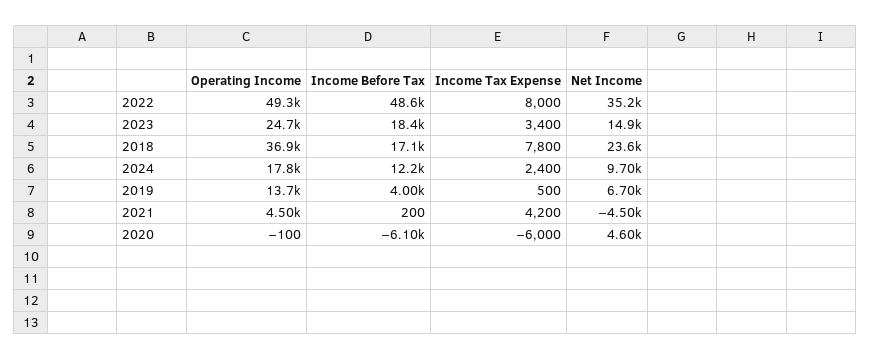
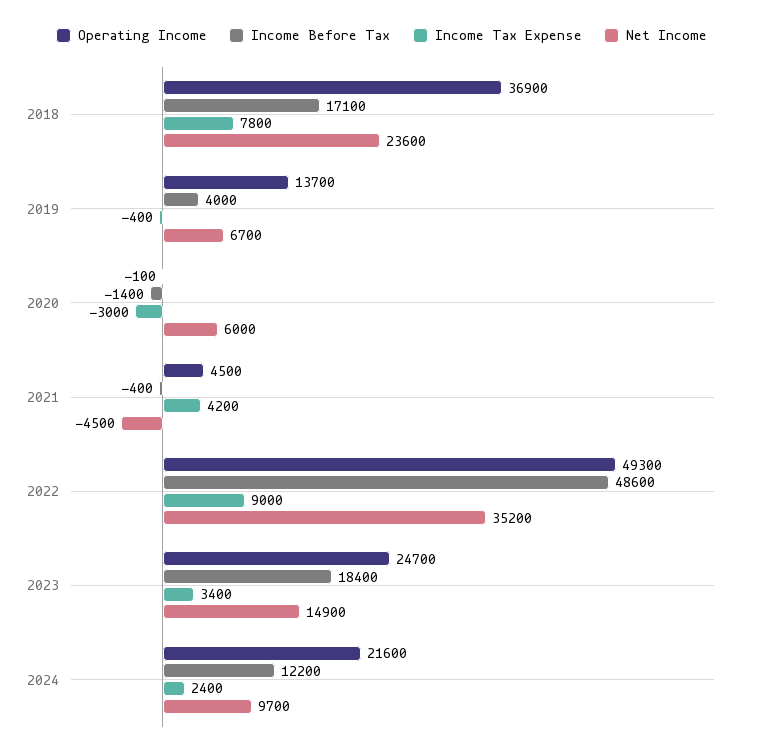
Income Tax Expense, 2022: 8000 -> 9000
Operating Income, 2024: 17800 -> 21600
Income Tax Expense, 2019: 500 -> -400
Income Before Tax, 2021: 200 -> -400
Income Before Tax, 2020: -6100 -> -1400
Income Tax Expense, 2020: -6000 -> -3000
Net Income, 2020: 4600 -> 6000

